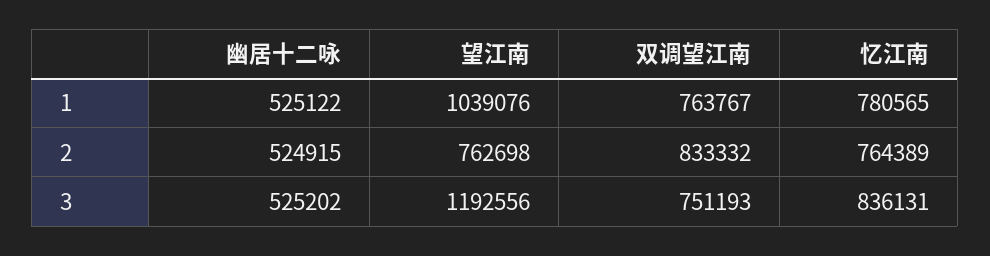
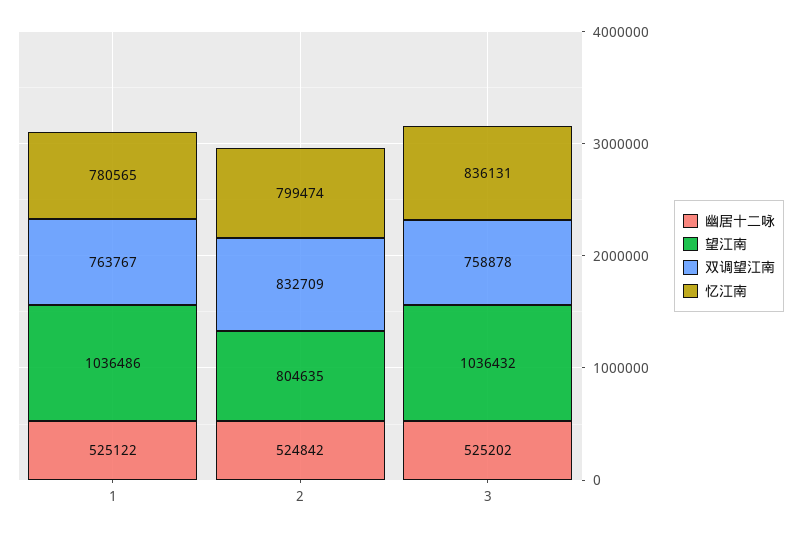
望江南, 1: 1039076 -> 1036486
幽居十二咏, 2: 524915 -> 524842
望江南, 2: 762698 -> 804635
双调望江南, 2: 833332 -> 832709
忆江南, 2: 764389 -> 799474
望江南, 3: 1192556 -> 1036432
双调望江南, 3: 751193 -> 758878

